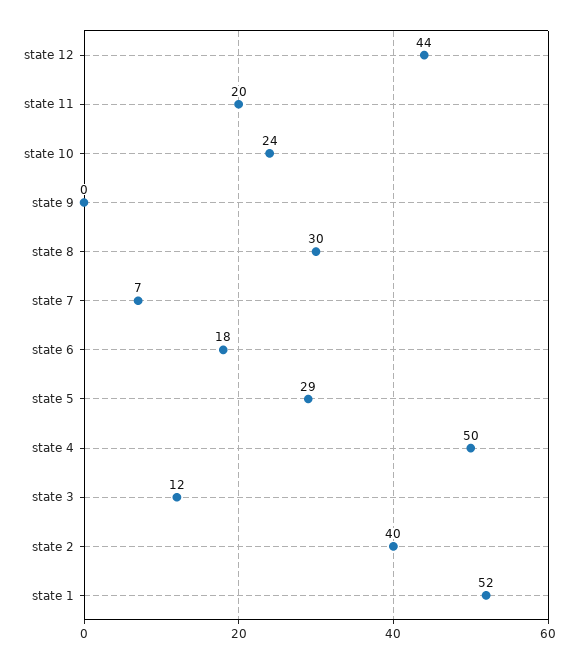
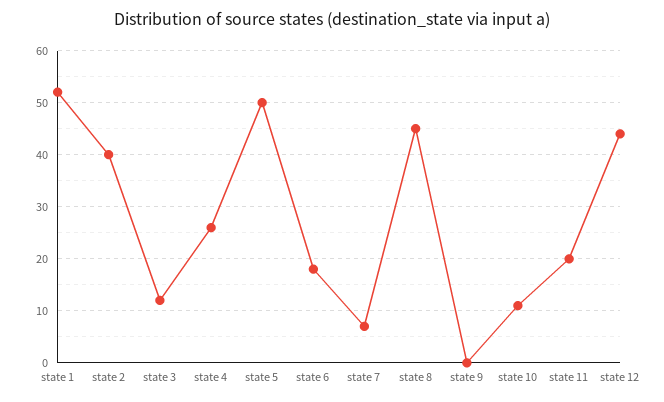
state 10: 24 -> 10
state 8: 30 -> 45
state 5: 29 -> 50
state 4: 50 -> 25

